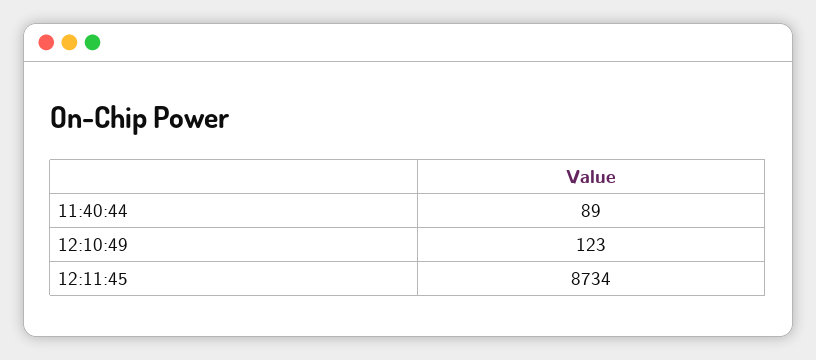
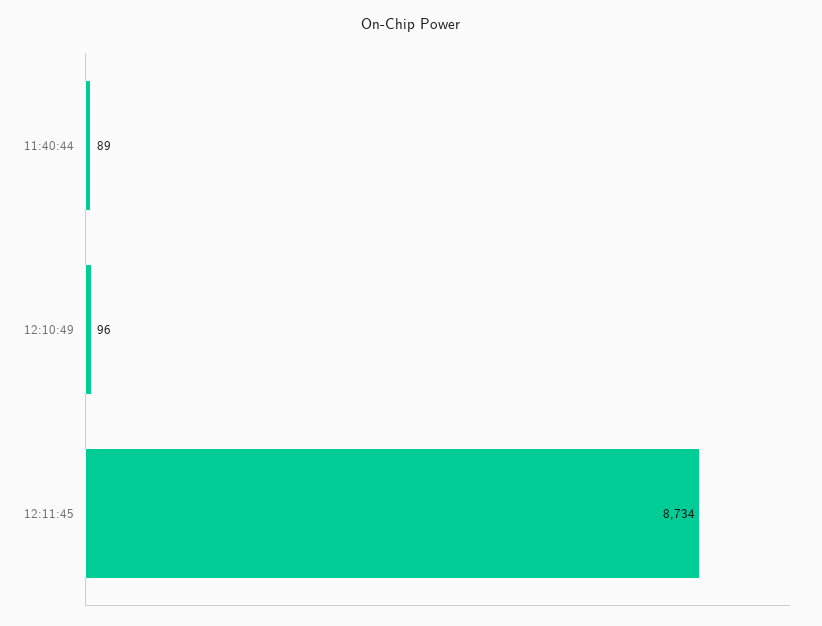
12:10:49: 123 -> 96

